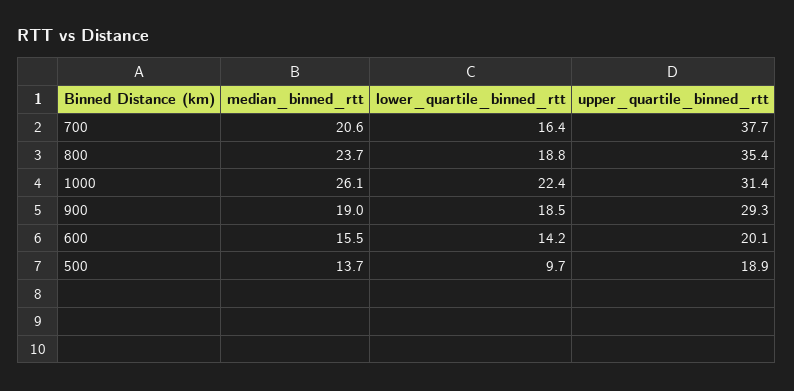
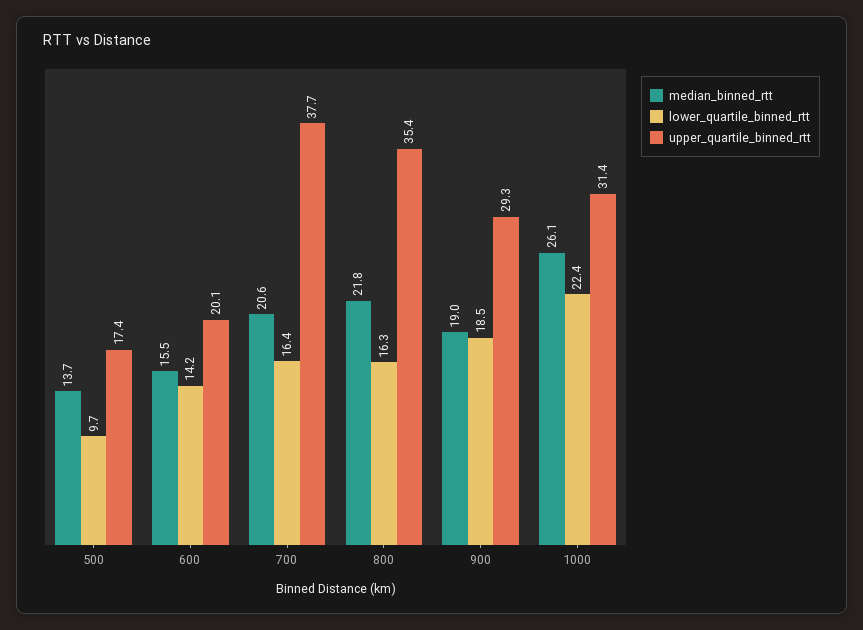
median_binned_rtt, 800: 23.7 -> 21.8
lower_quartile_binned_rtt, 800: 18.8 -> 16.3
upper_quartile_binned_rtt, 500: 18.9 -> 17.4

